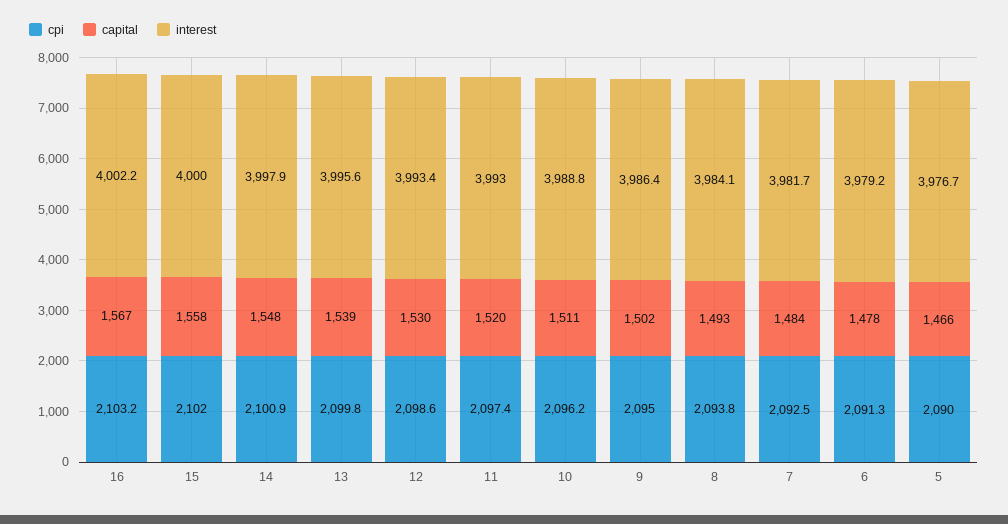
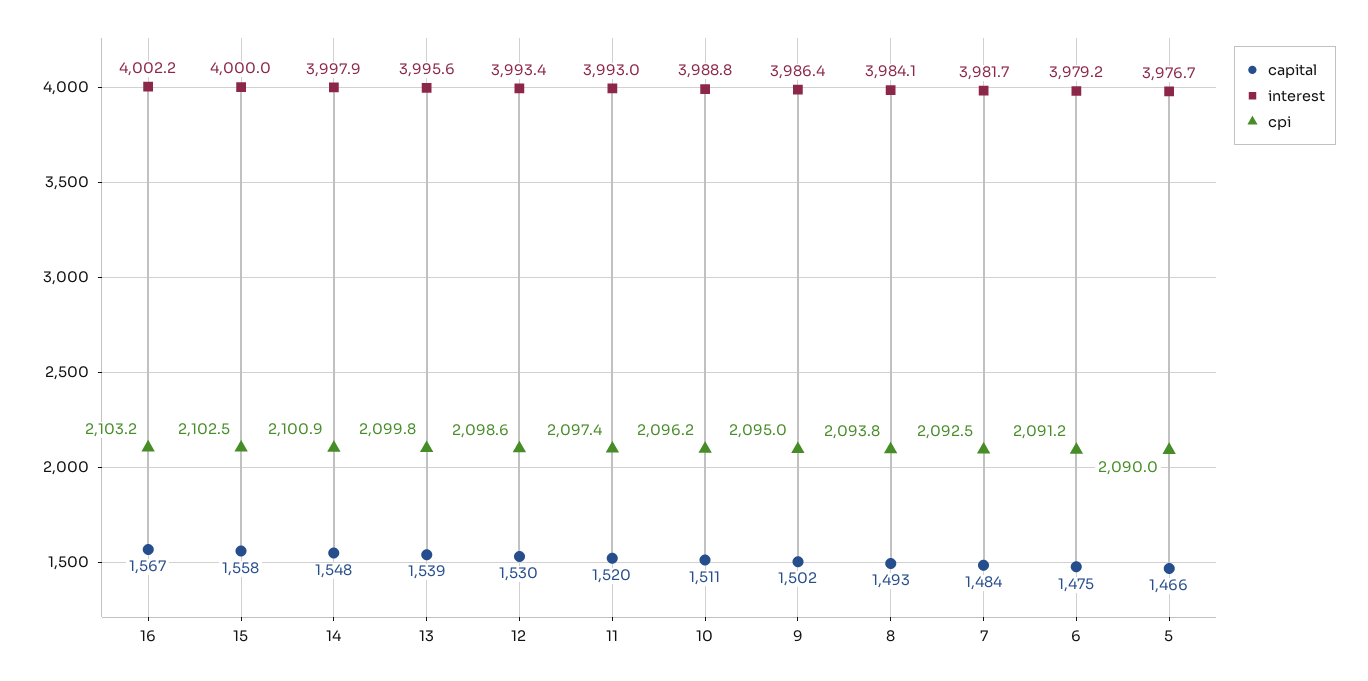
cpi, 15: 2102 -> 2102.5
cpi, 6: 2091.3 -> 2091.2
capital, 6: 1478 -> 1475

